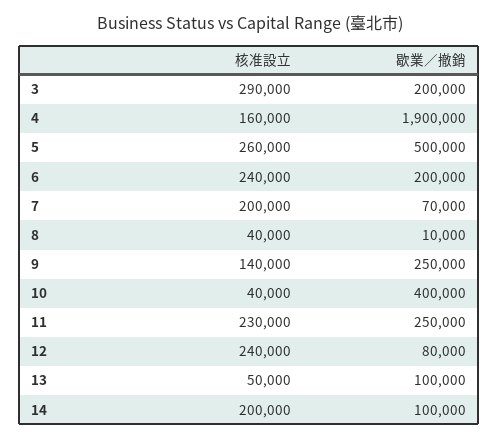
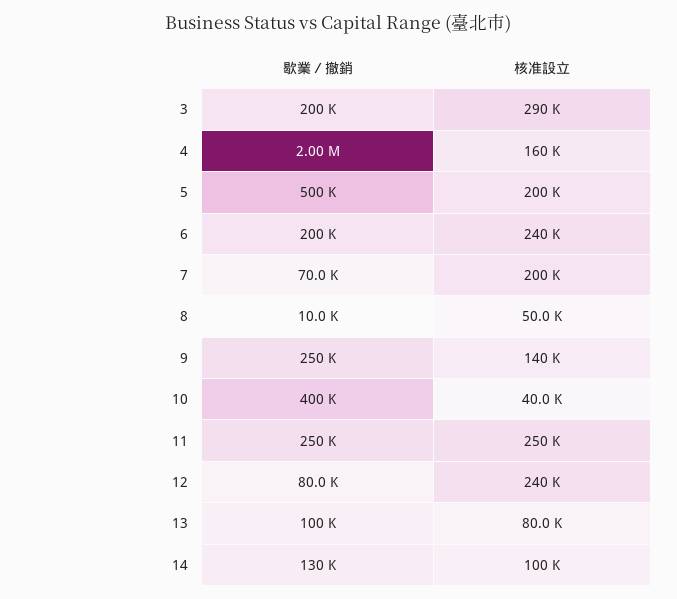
歇業／撤銷, 4: 1900000 -> 2000000
核准設立, 5: 260000 -> 200000
核准設立, 8: 40000 -> 50000
核准設立, 11: 230000 -> 250000
核准設立, 13: 50000 -> 80000
核准設立, 14: 200000 -> 100000
歇業／撤銷, 14: 100000 -> 130000

